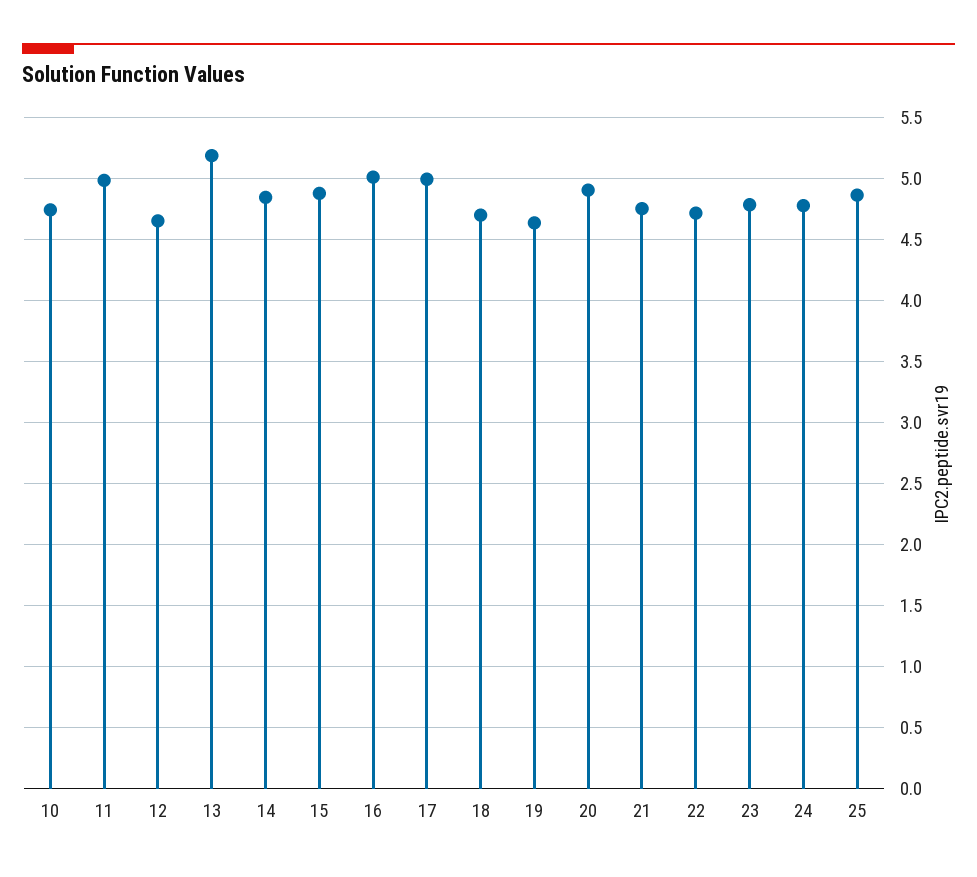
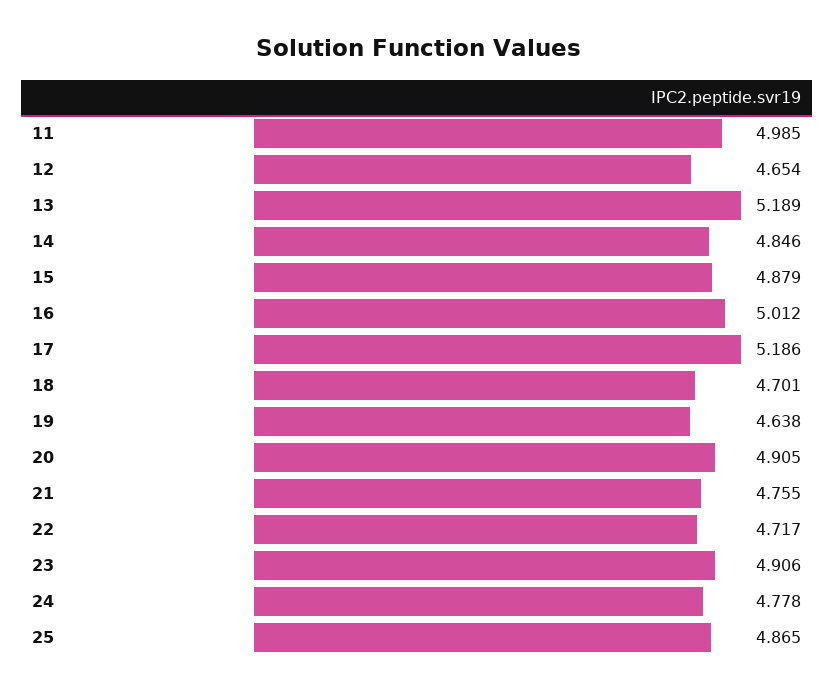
10: 4.75 -> none
17: 5 -> 5.186
23: 4.8 -> 4.906

